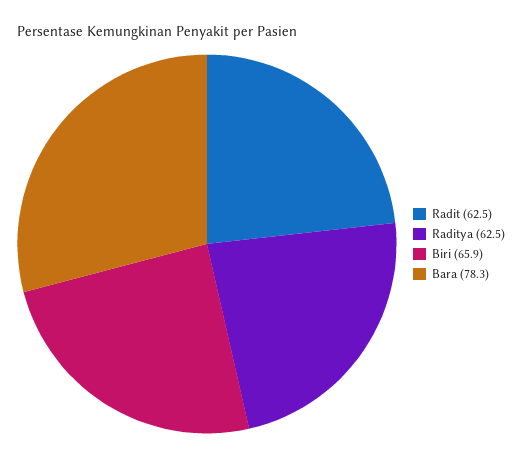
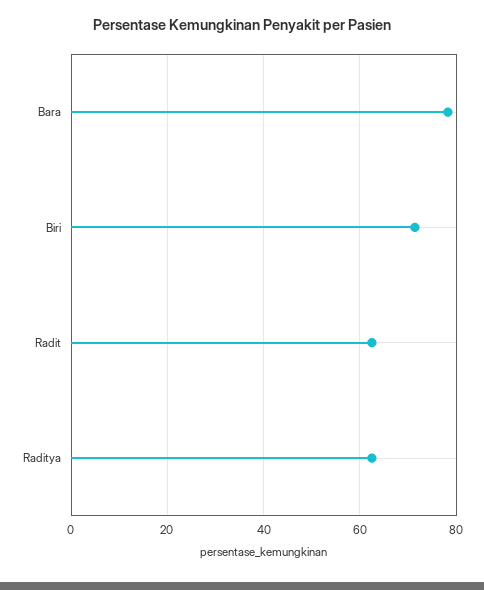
Biri: 65.9 -> 72

